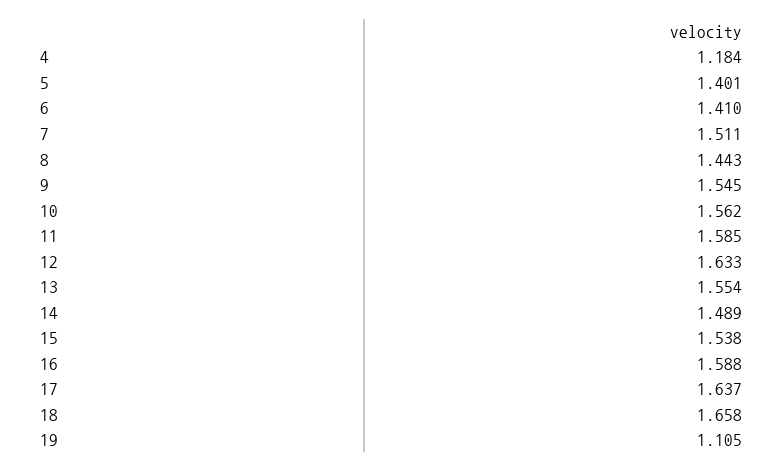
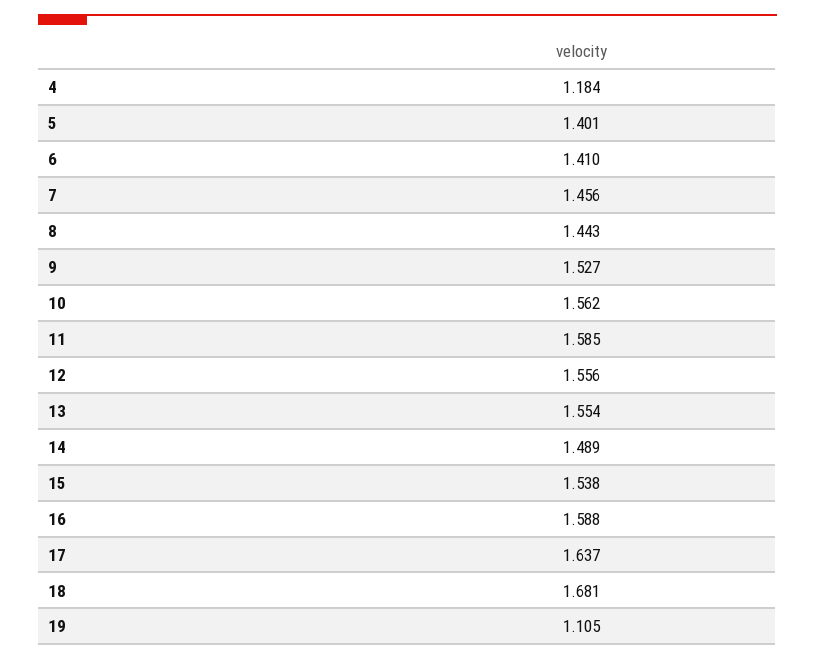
7: 1.511 -> 1.456
9: 1.545 -> 1.527
12: 1.633 -> 1.556
18: 1.658 -> 1.681

